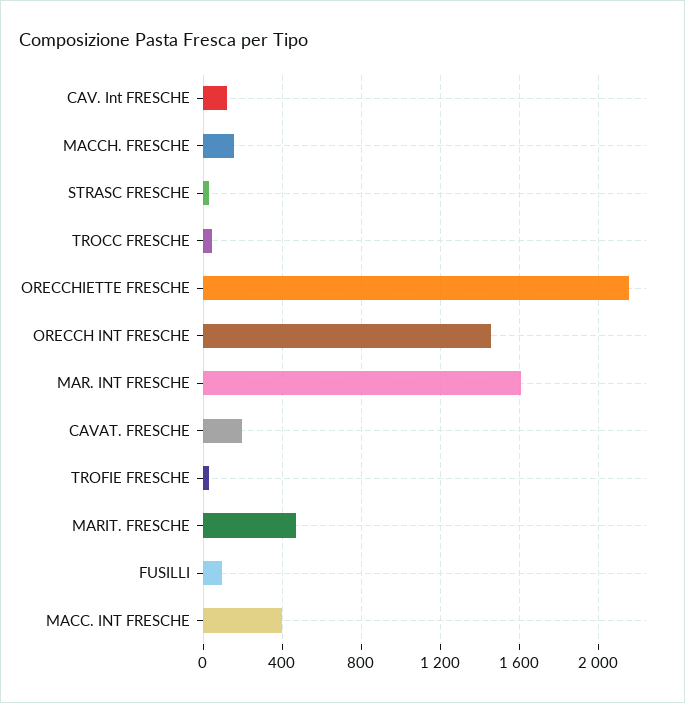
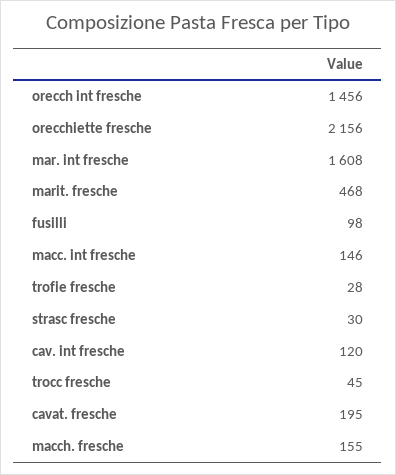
MACC. INT FRESCHE: 400 -> 146

